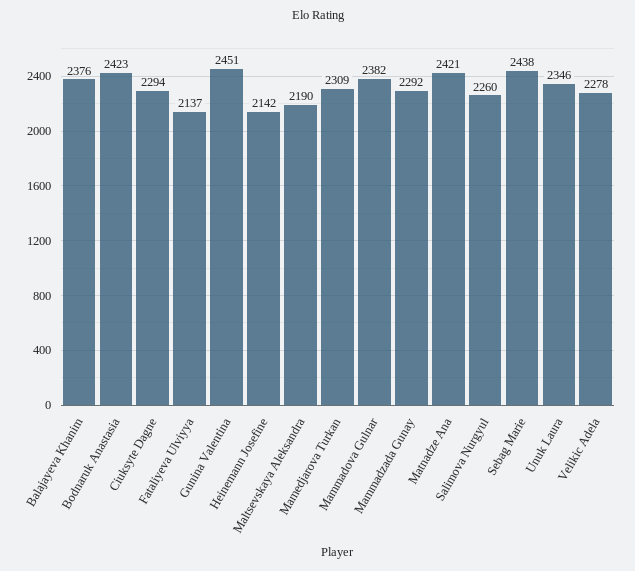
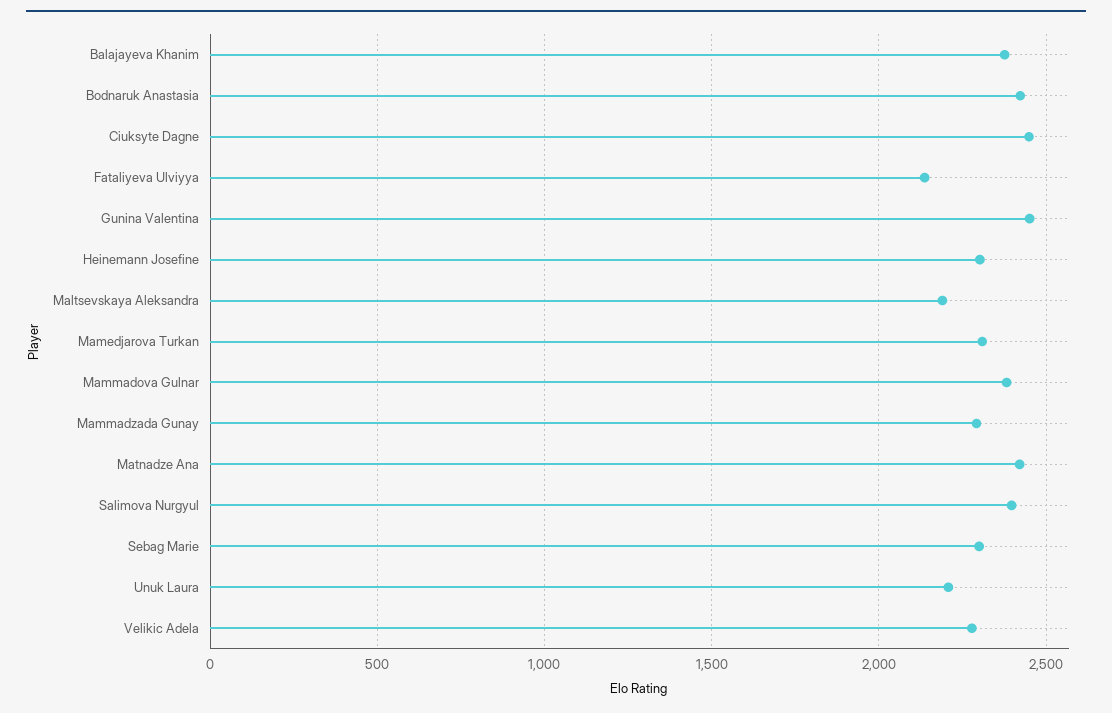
Ciuksyte Dagne: 2294 -> 2450
Heinemann Josefine: 2142 -> 2300
Salimova Nurgyul: 2260 -> 2400
Sebag Marie: 2438 -> 2300
Unuk Laura: 2346 -> 2200

